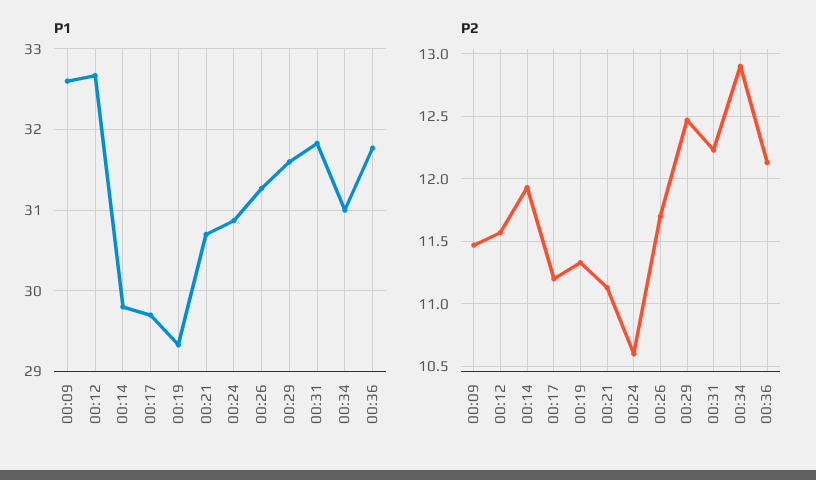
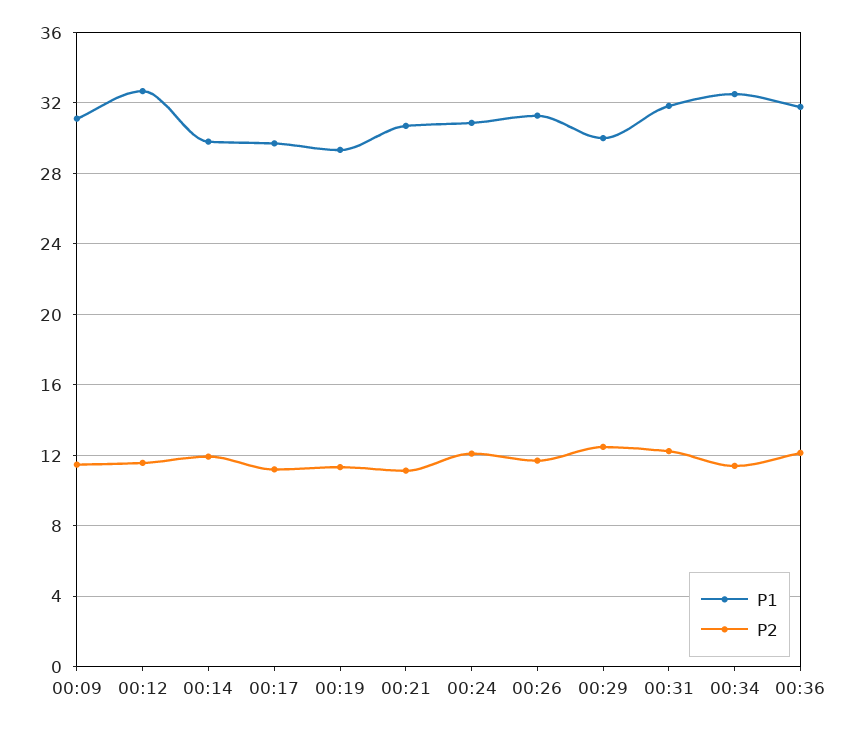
P1, 00:09: 32.6 -> 31
P1, 00:29: 31.6 -> 30
P1, 00:34: 31 -> 32.5
P2, 00:24: 10.6 -> 12
P2, 00:34: 12.9 -> 11.5

